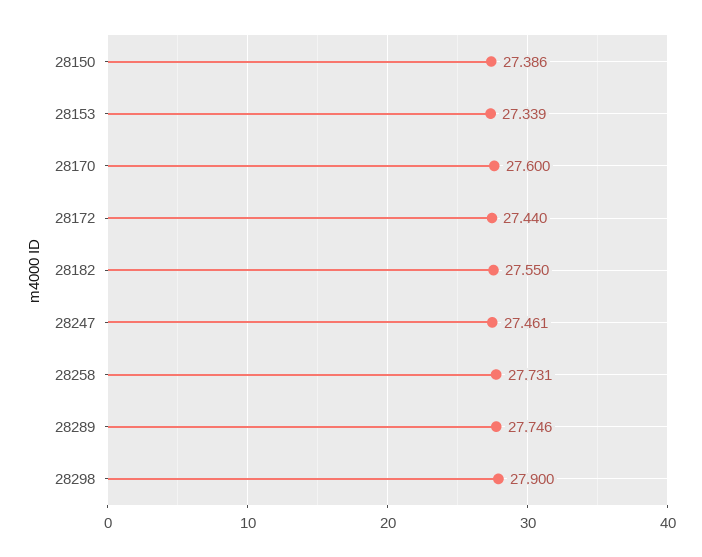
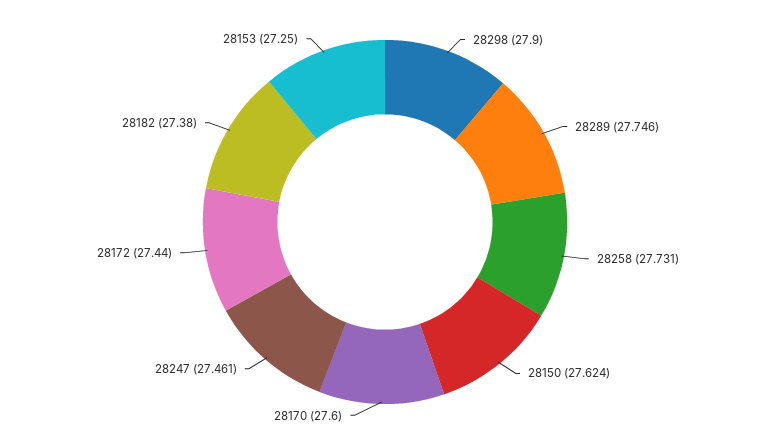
28150: 27.386 -> 27.624
28153: 27.339 -> 27.25
28182: 27.55 -> 27.38

